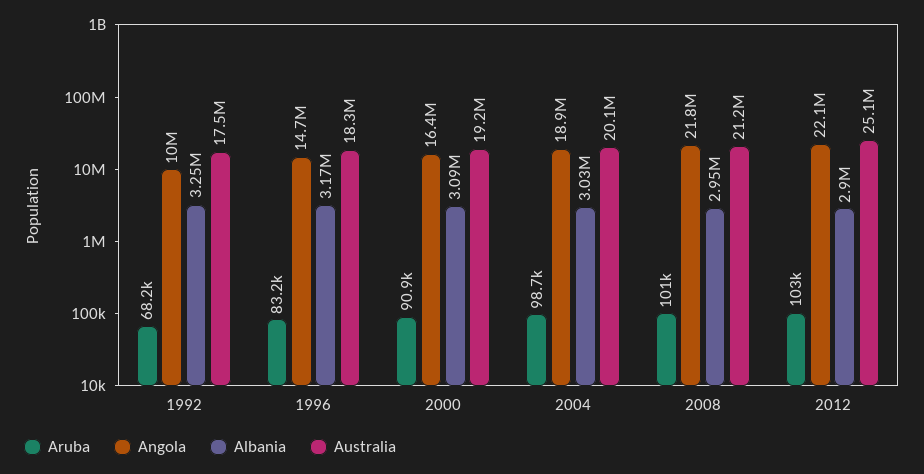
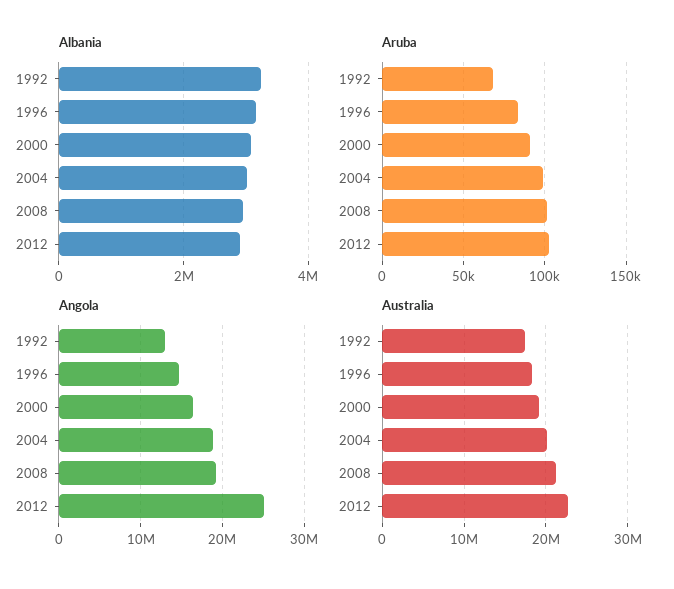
Angola, 1992: 10000000 -> 13000000
Angola, 2008: 21800000 -> 19000000
Angola, 2012: 22100000 -> 25000000
Australia, 2012: 25100000 -> 23000000

